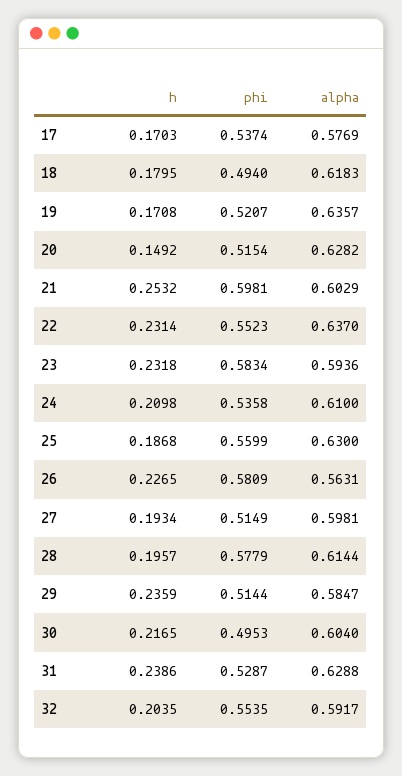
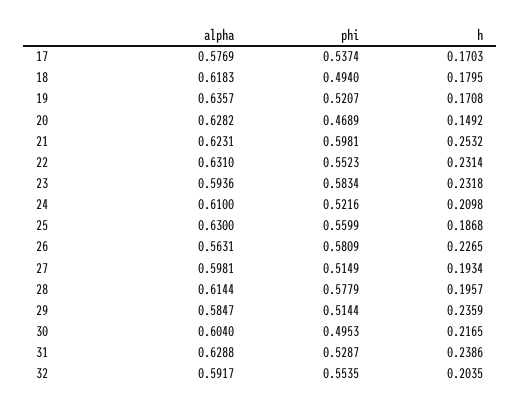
phi, 20: 0.5154 -> 0.4689
alpha, 21: 0.6029 -> 0.6231
alpha, 22: 0.637 -> 0.631
phi, 24: 0.5358 -> 0.5216

